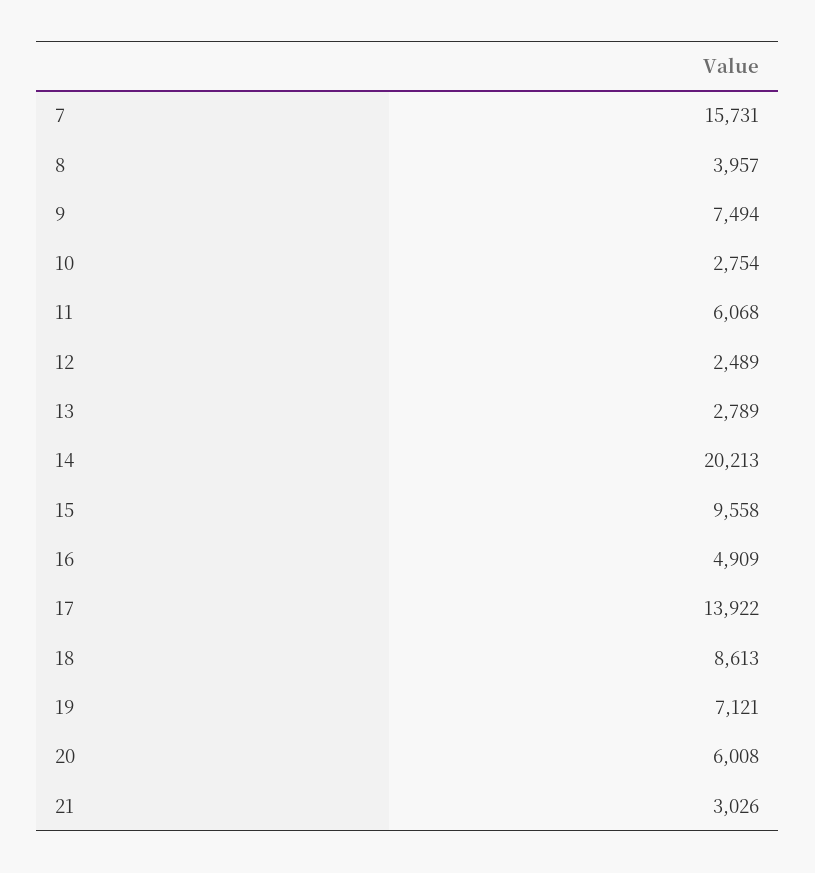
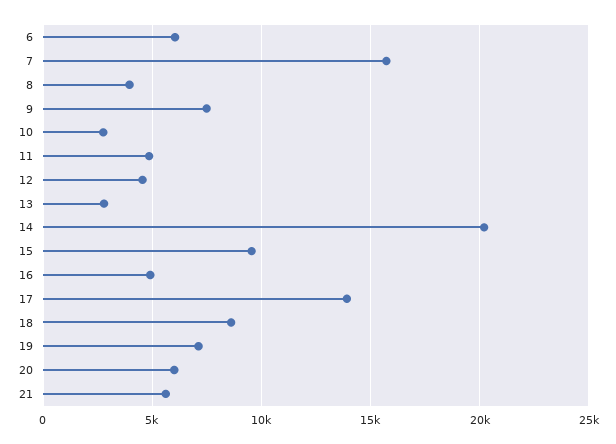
11: 6068 -> 5000
12: 2489 -> 4500
21: 3026 -> 5500
6: none -> 6000

